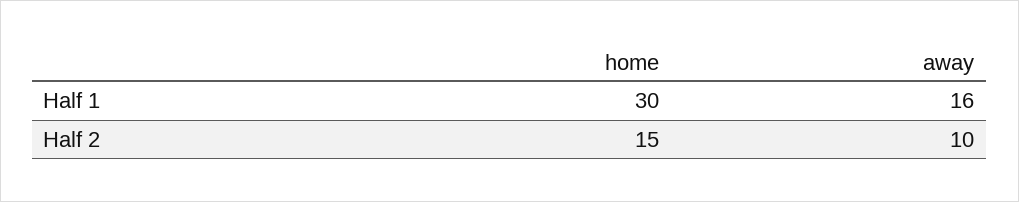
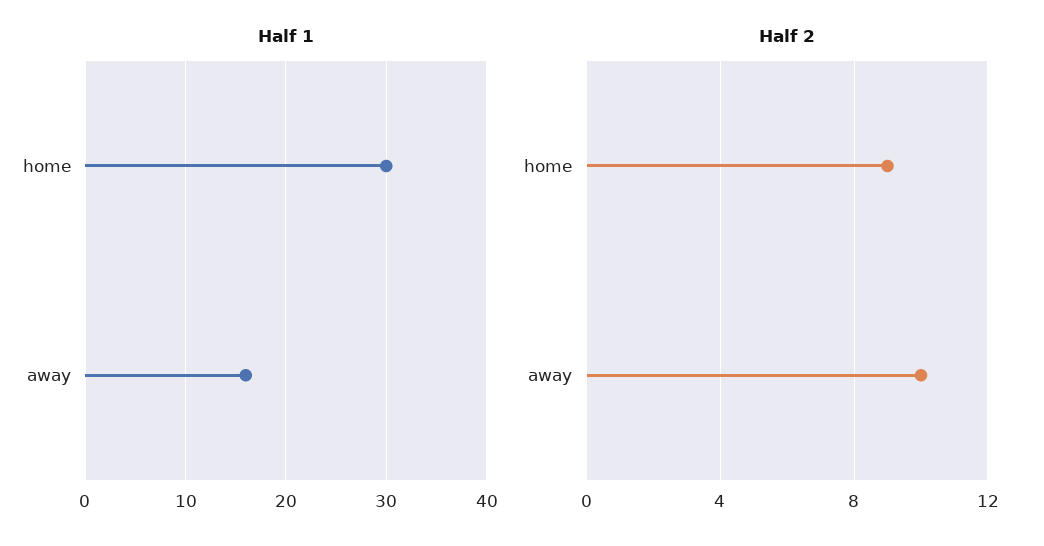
Half 2, home: 15 -> 9

